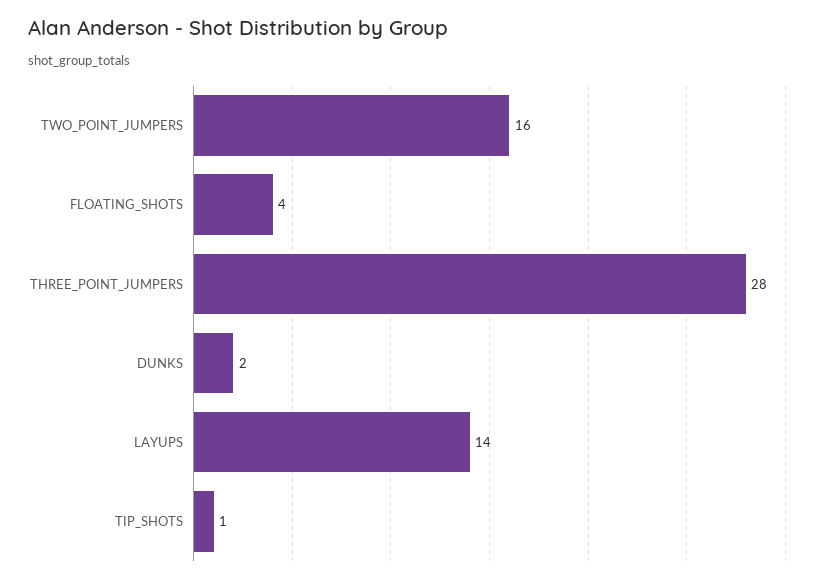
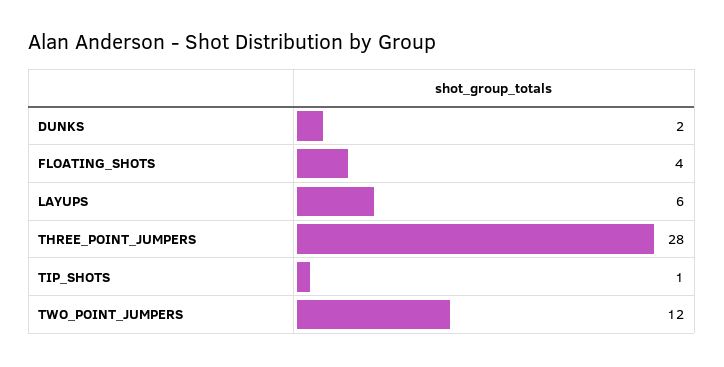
TWO_POINT_JUMPERS: 16 -> 12
LAYUPS: 14 -> 6

